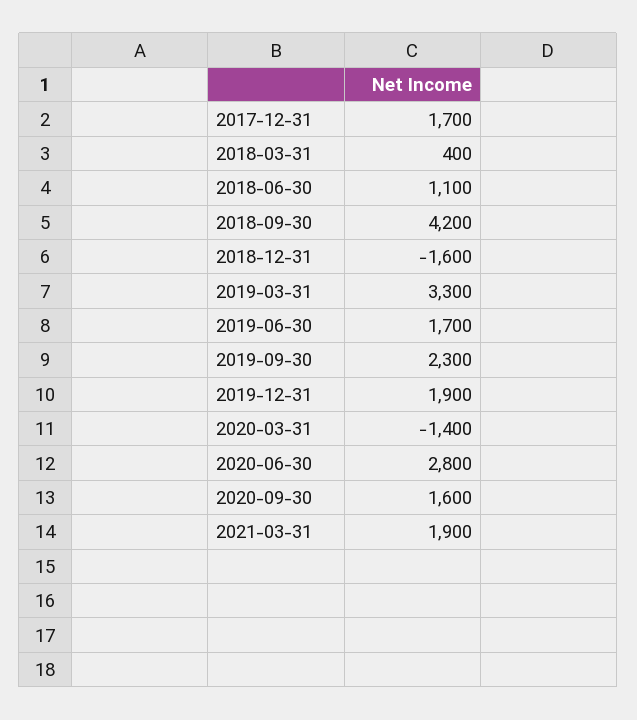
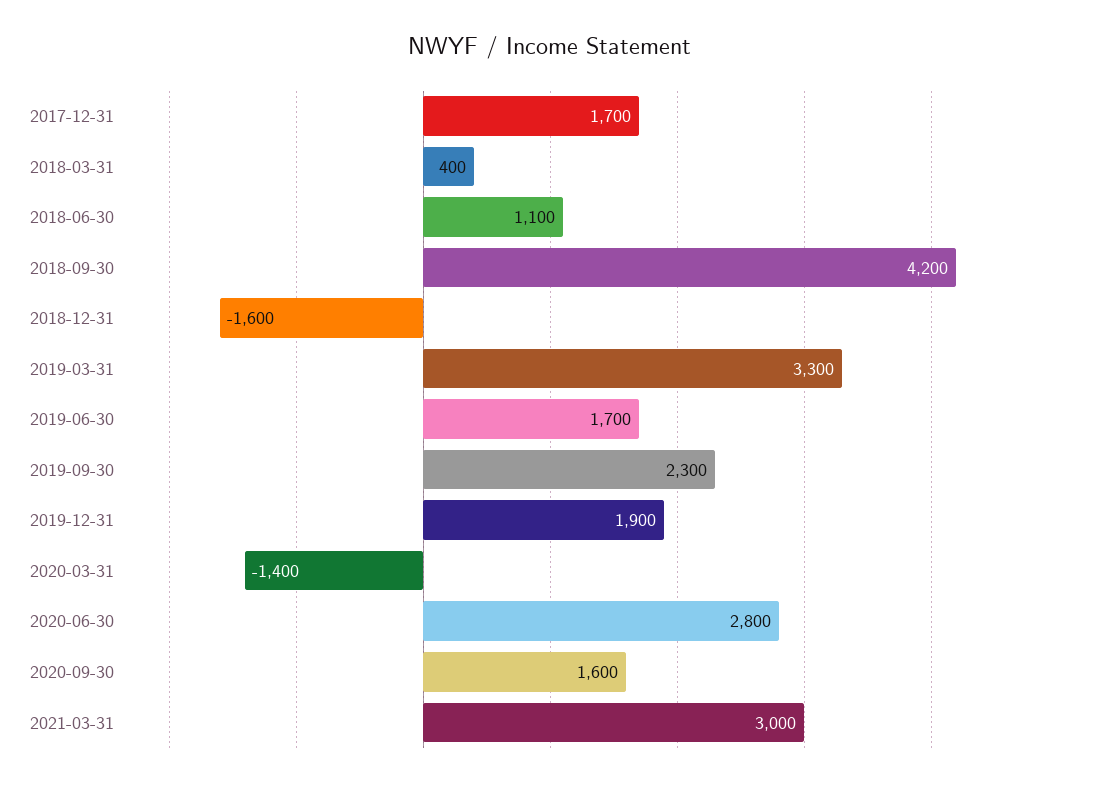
2021-03-31: 1900 -> 3000

